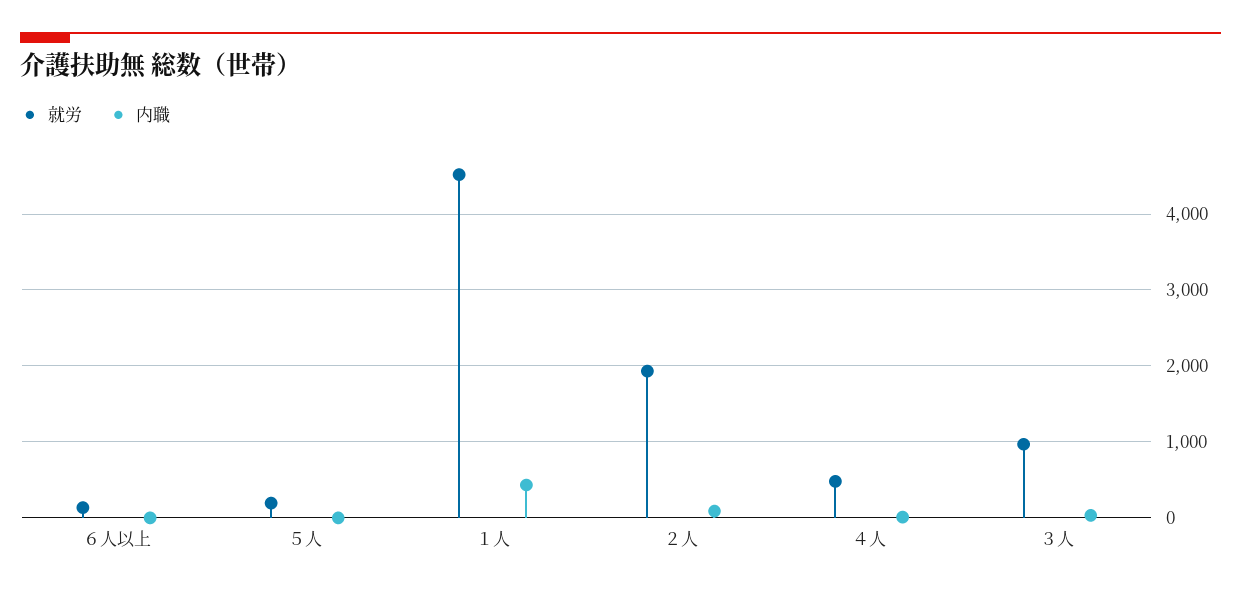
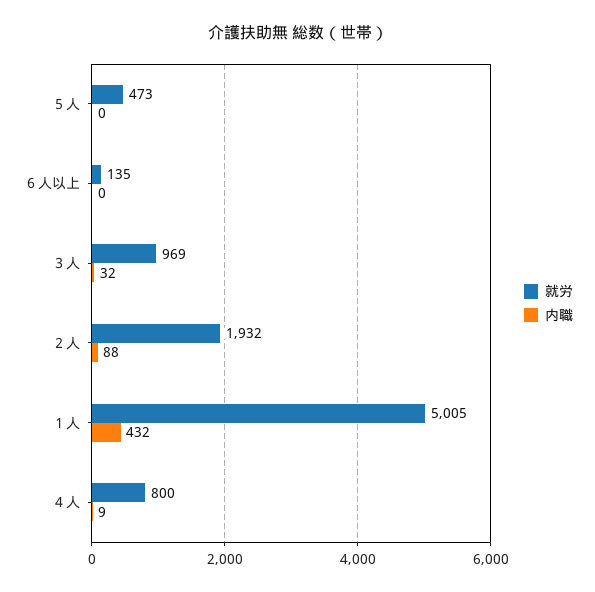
就労, ５人: 200 -> 473
就労, １人: 4500 -> 5005
就労, ４人: 500 -> 800

